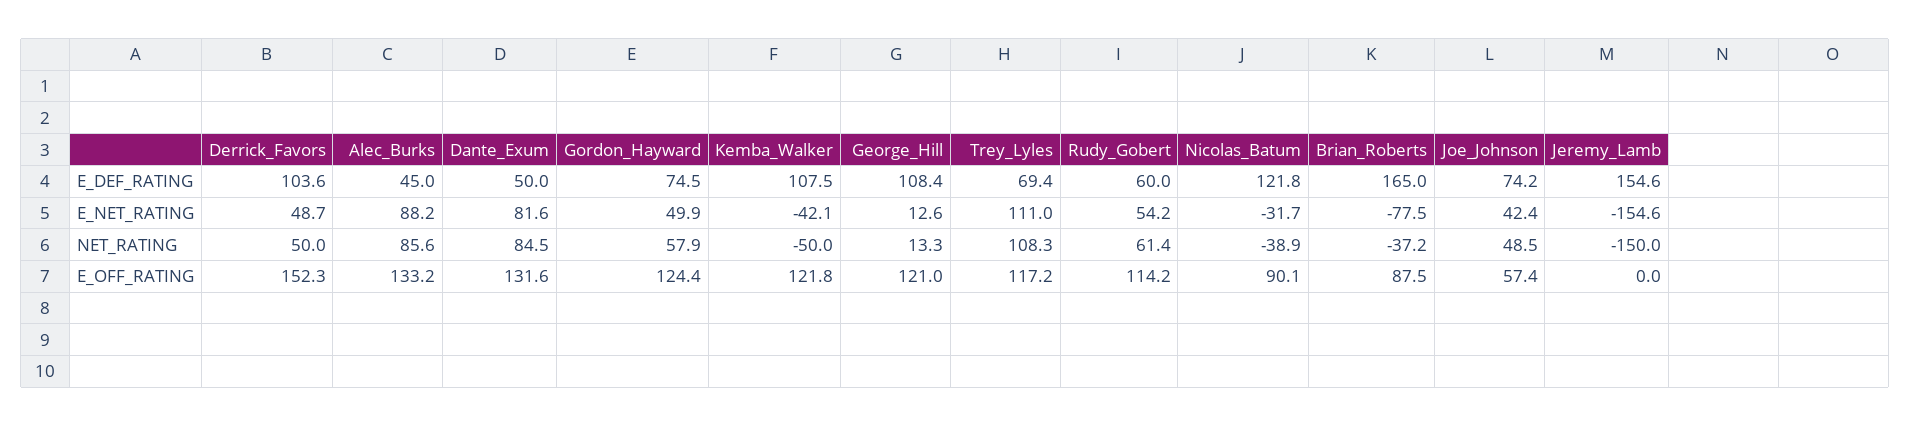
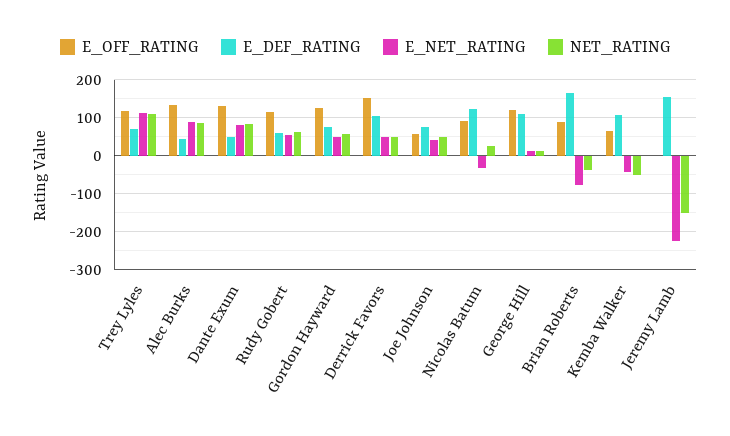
E_NET_RATING, Jeremy_Lamb: -154.6 -> -220
NET_RATING, Nicolas_Batum: -38.9 -> 20
E_OFF_RATING, Kemba_Walker: 121.8 -> 60

